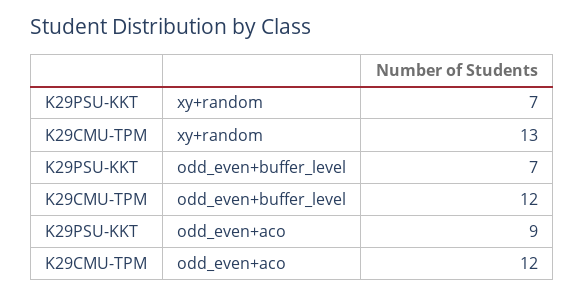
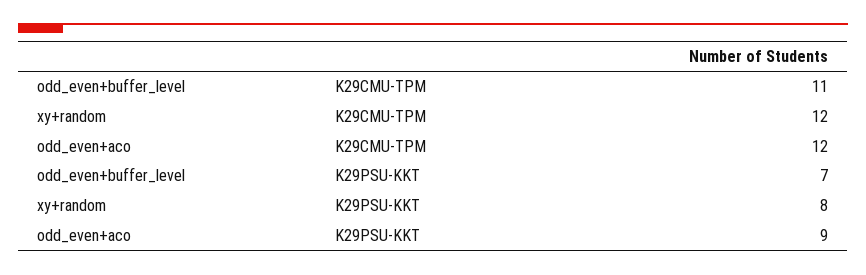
K29PSU-KKT, xy+random: 7 -> 8
K29CMU-TPM, xy+random: 13 -> 12
K29CMU-TPM, odd_even+buffer_level: 12 -> 11

